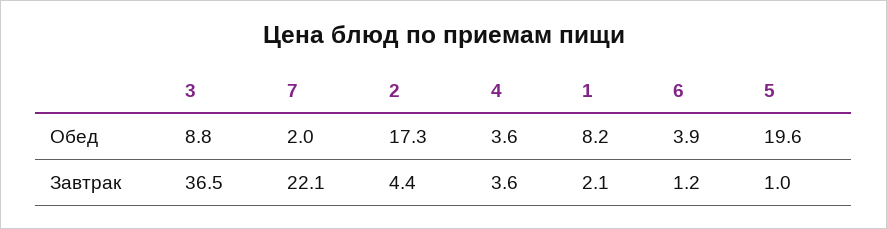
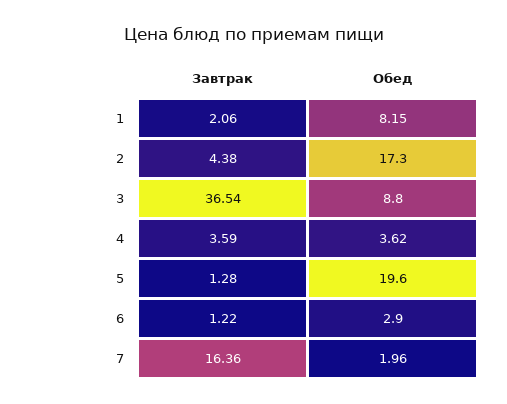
6, Обед: 3.9 -> 2.9
7, Завтрак: 22.1 -> 16.36
5, Завтрак: 1 -> 1.28

